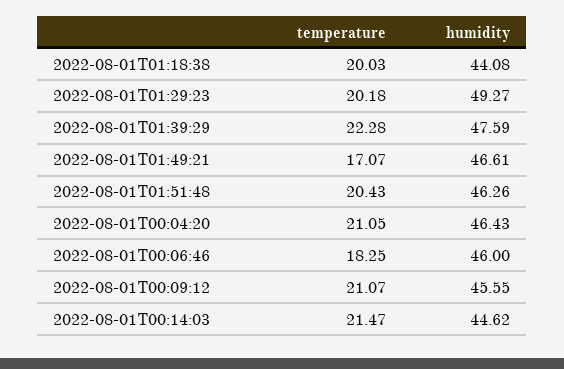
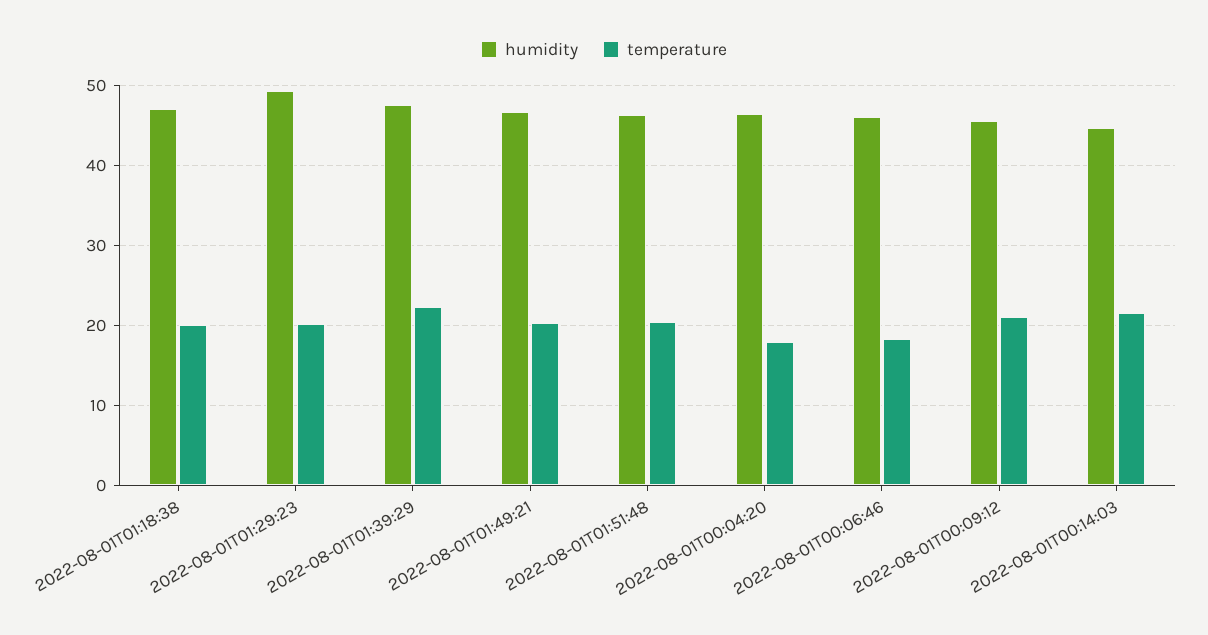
humidity, 2022-08-01T01:18:38: 44.08 -> 47
temperature, 2022-08-01T01:49:21: 17.07 -> 20
temperature, 2022-08-01T00:04:20: 21.05 -> 18

